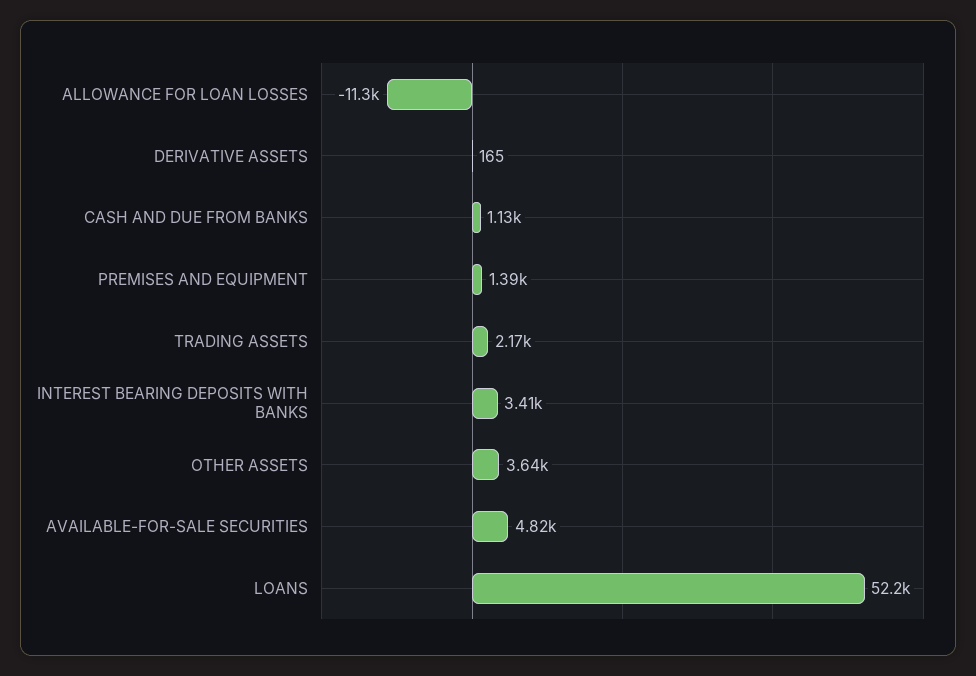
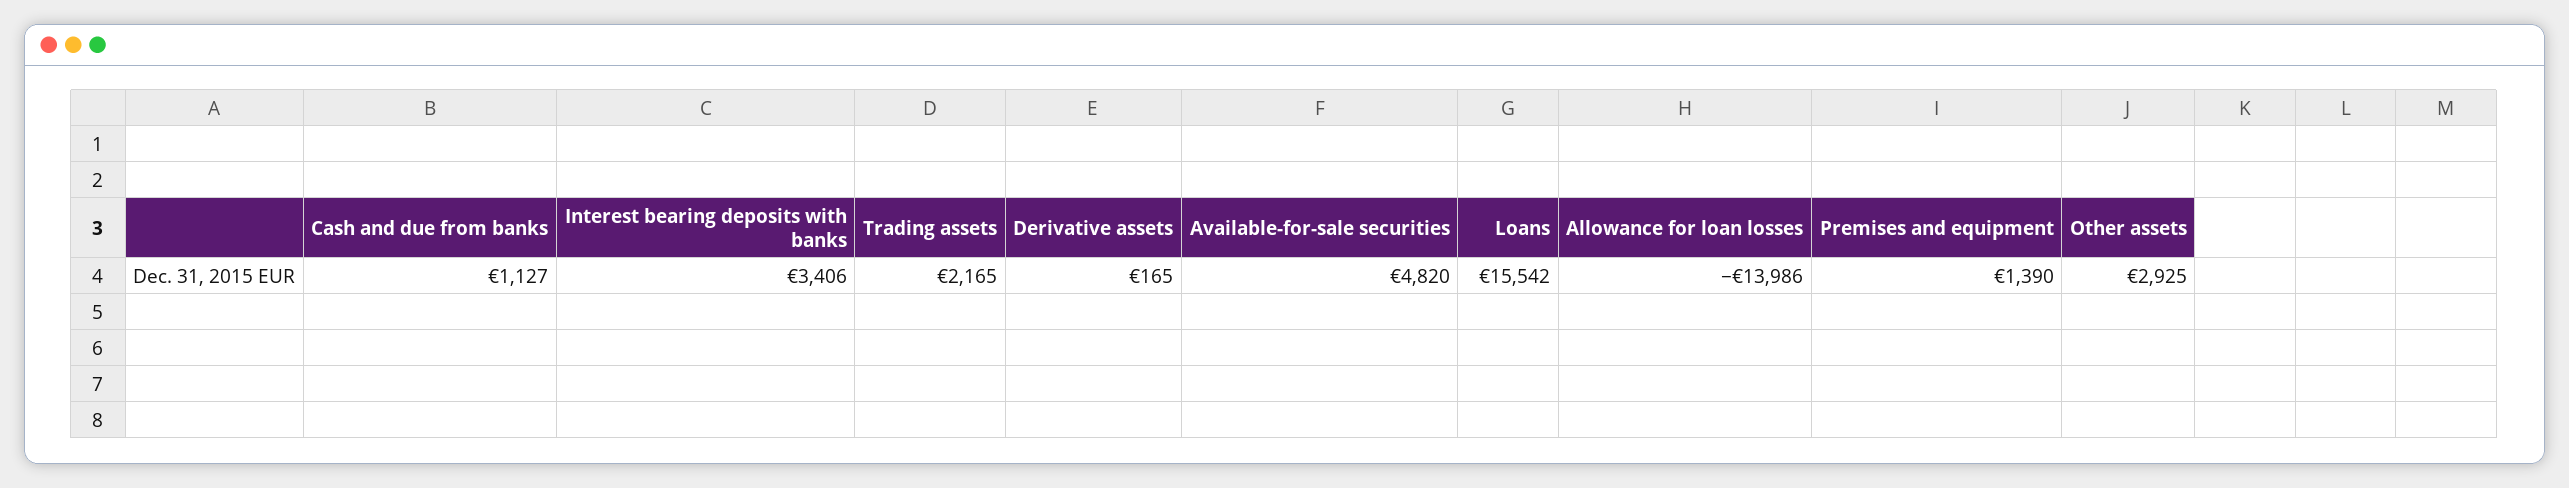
ALLOWANCE FOR LOAN LOSSES: -11300 -> -13986
OTHER ASSETS: 3640 -> 2925
LOANS: 52200 -> 15542

